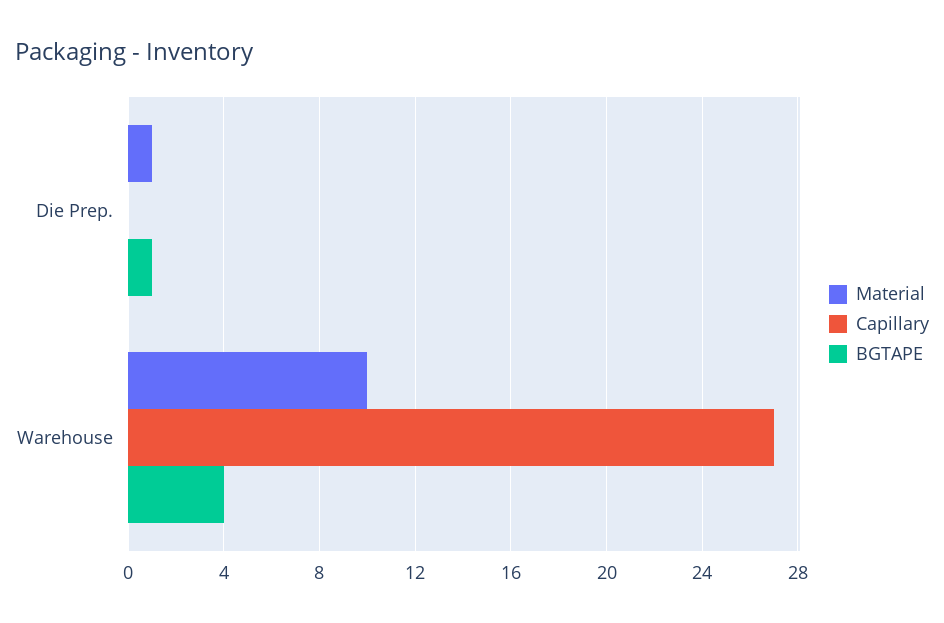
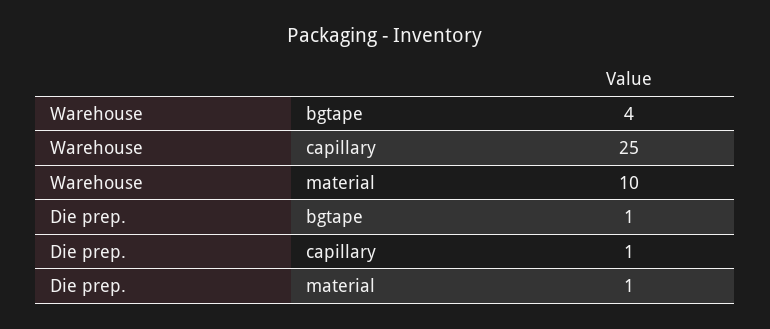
Capillary, Die Prep.: 0 -> 1
Capillary, Warehouse: 27 -> 25

